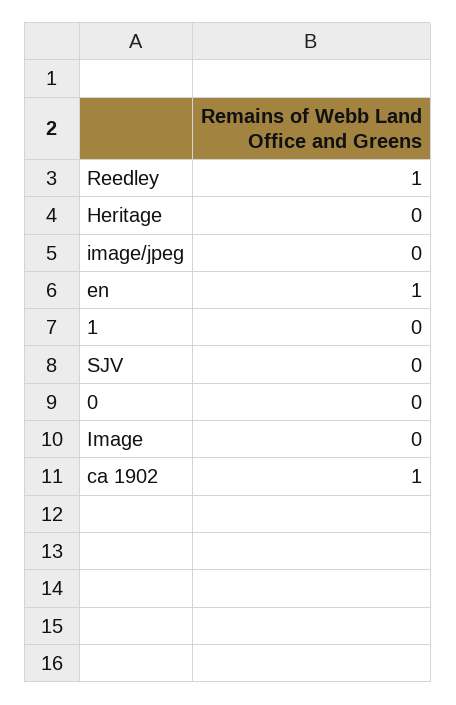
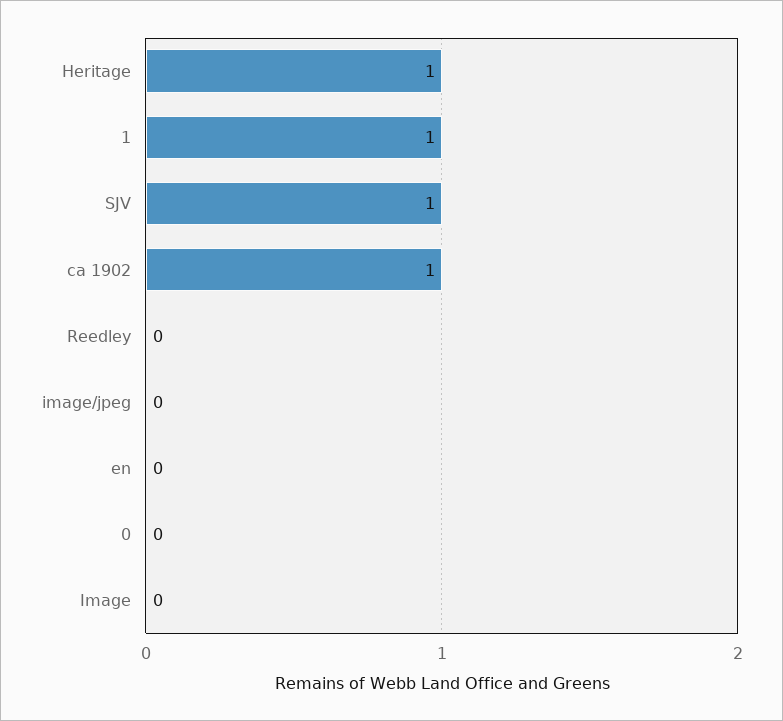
Reedley: 1 -> 0
Heritage: 0 -> 1
en: 1 -> 0
1: 0 -> 1
SJV: 0 -> 1

